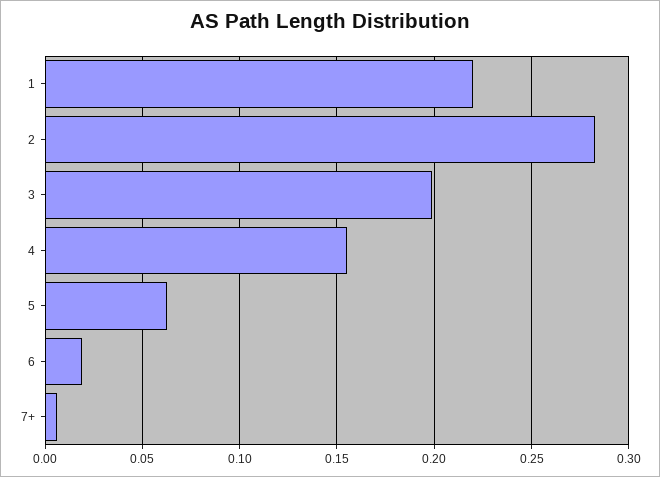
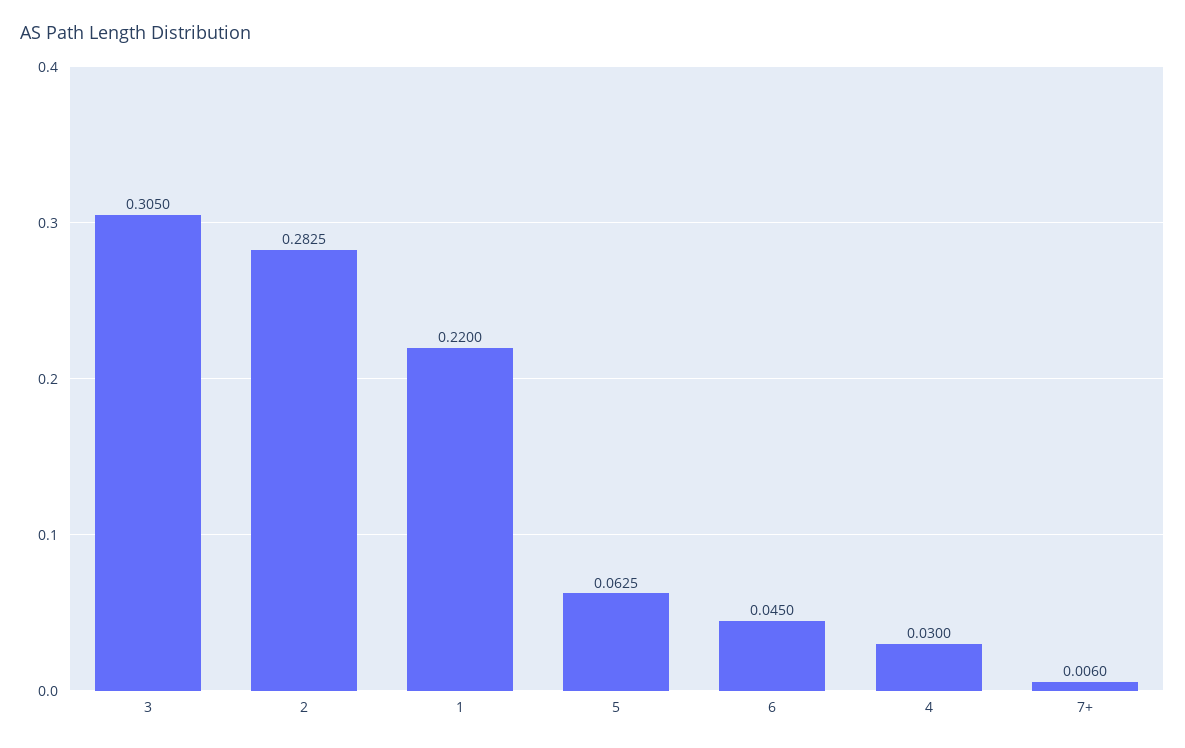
3: 0.2 -> 0.305
4: 0.155 -> 0.03
6: 0.02 -> 0.045

